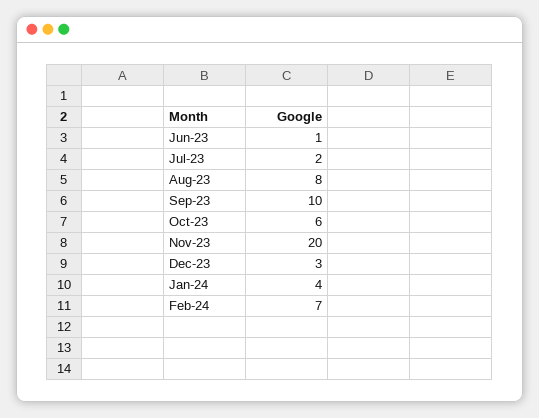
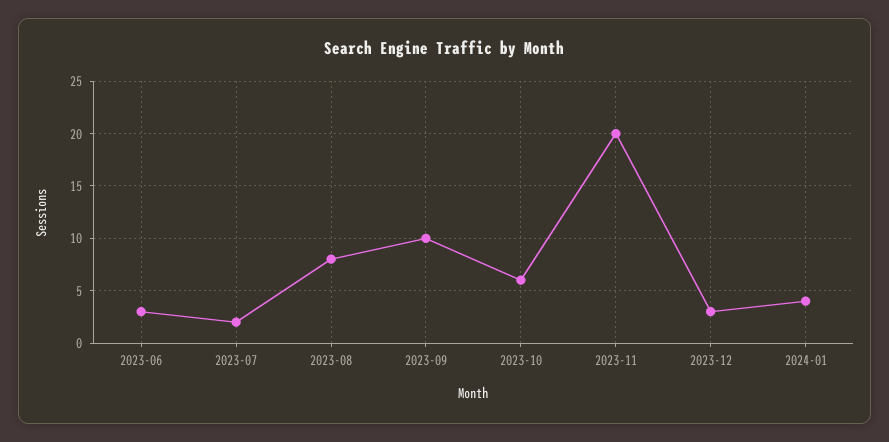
Jun-23: 1 -> 3
Feb-24: 7 -> none

